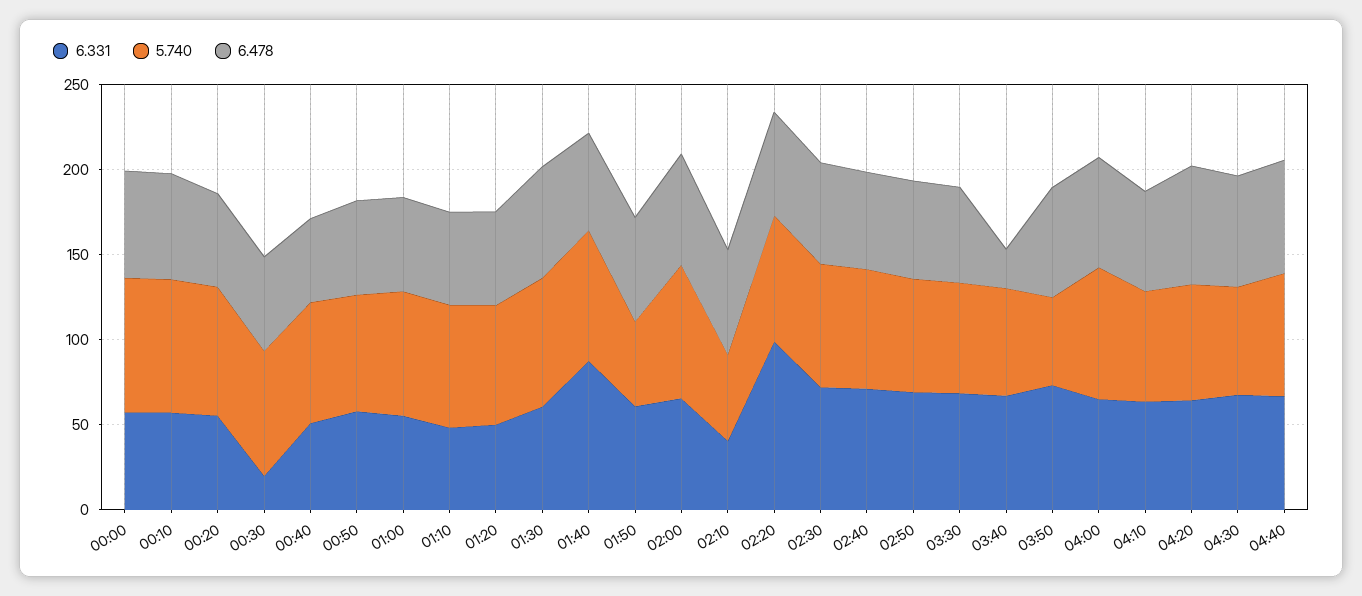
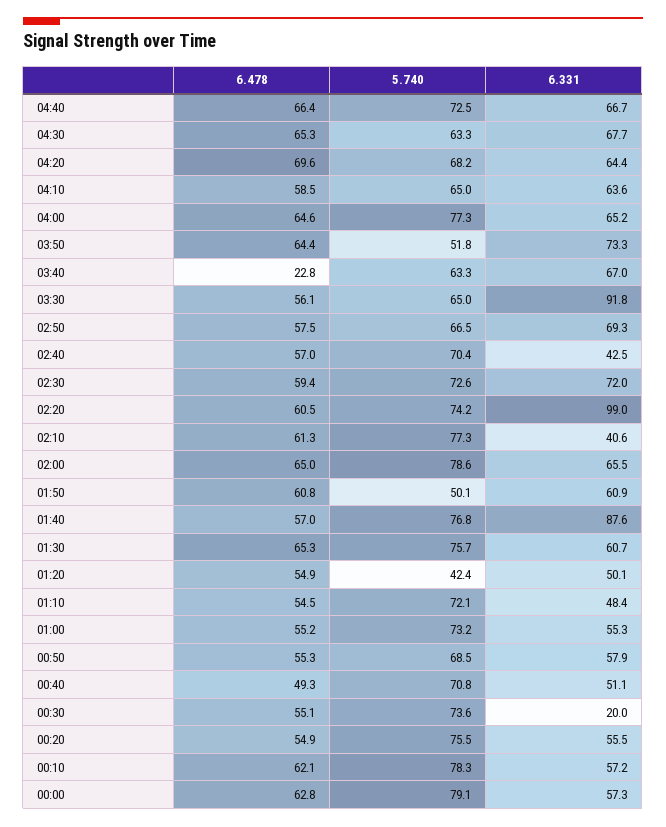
5.740, 01:20: 70 -> 42.4
5.740, 02:10: 50 -> 77.3
6.331, 02:40: 70 -> 42.5
6.331, 03:30: 70 -> 91.8

